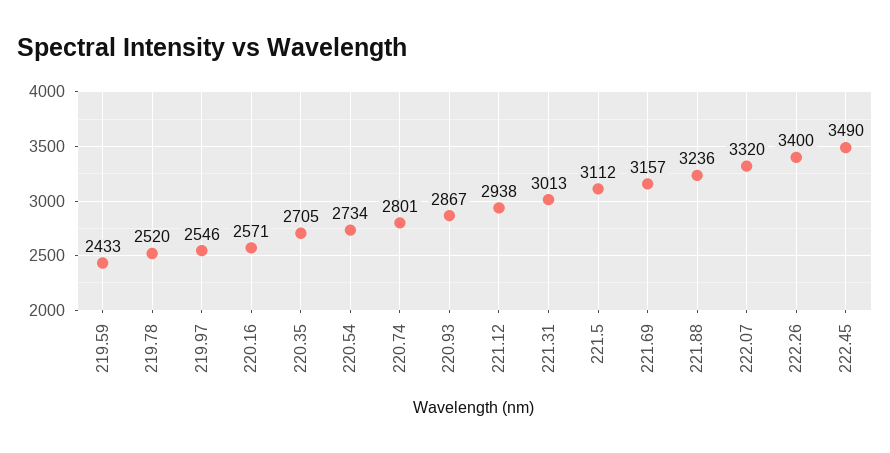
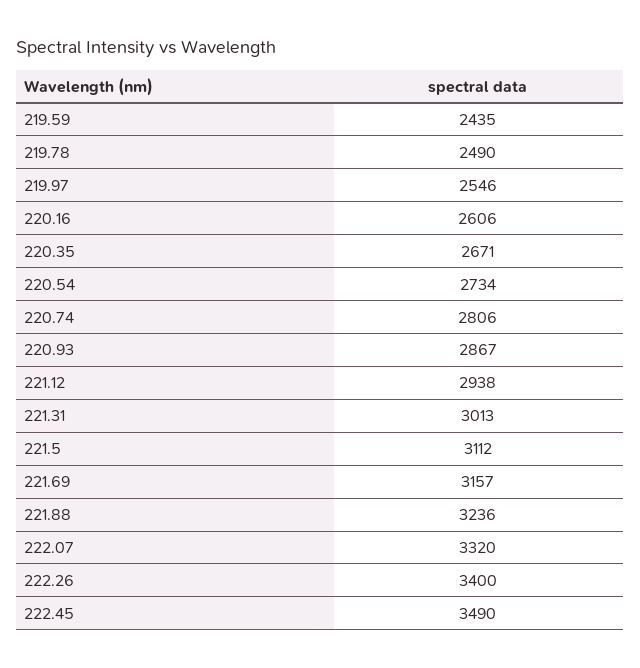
219.59: 2433 -> 2435
219.78: 2520 -> 2490
220.16: 2571 -> 2606
220.35: 2705 -> 2671
220.74: 2801 -> 2806

